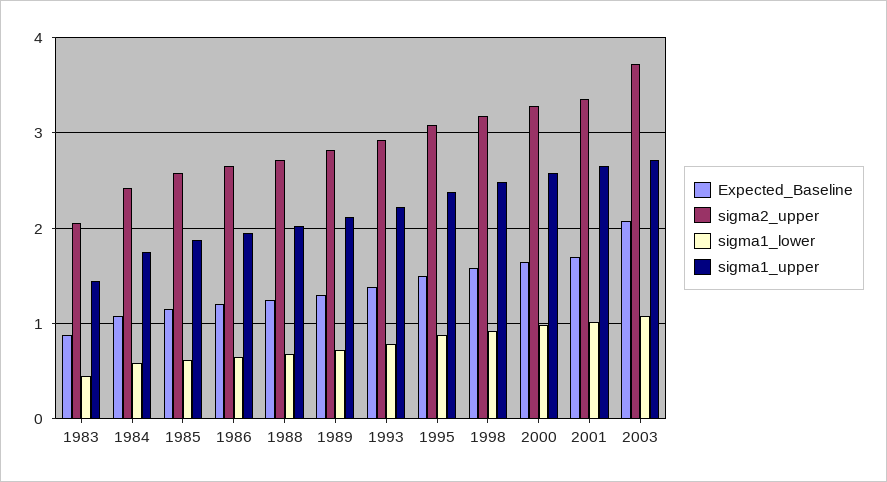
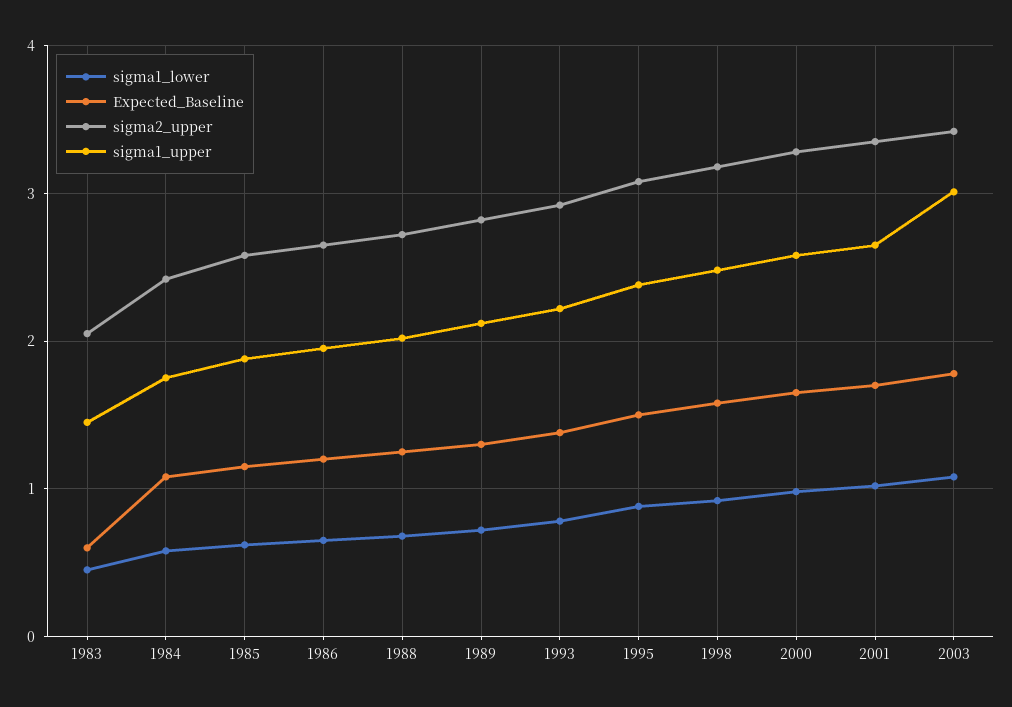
Expected_Baseline, 1983: 0.9 -> 0.6
Expected_Baseline, 2003: 2.1 -> 1.8
sigma2_upper, 2003: 3.7 -> 3.4
sigma1_upper, 2003: 2.7 -> 3

